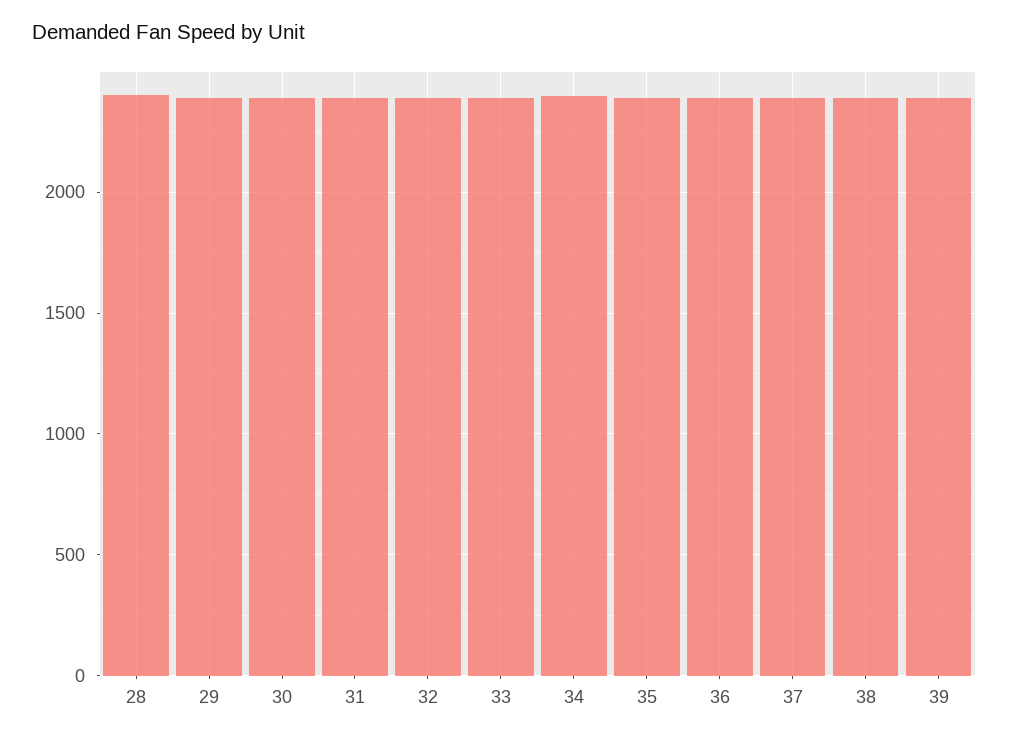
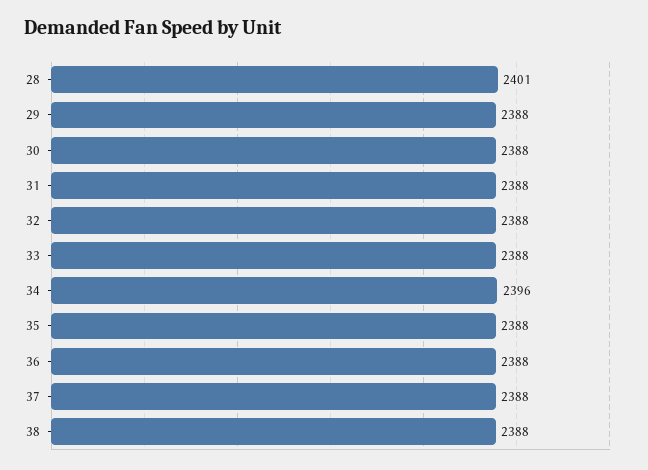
39: 2400 -> none

